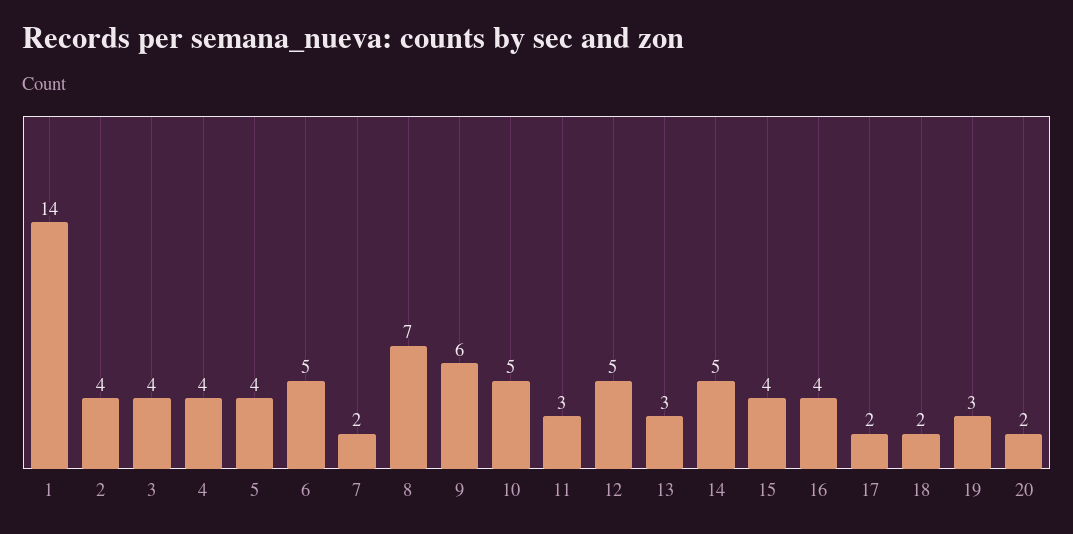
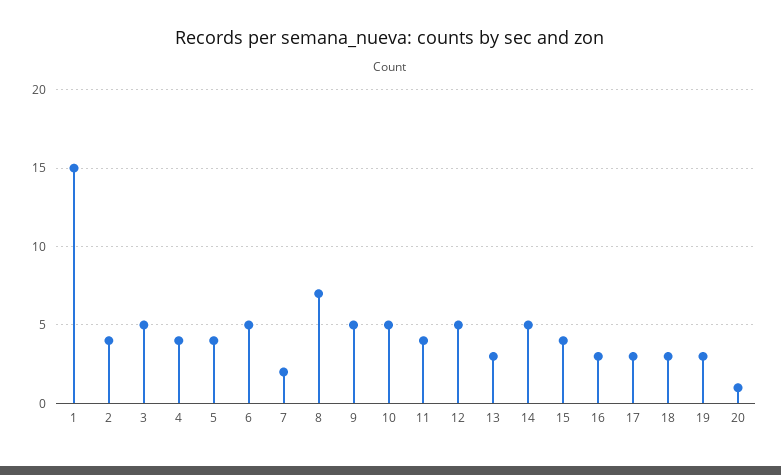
1: 14 -> 15
3: 4 -> 5
9: 6 -> 5
11: 3 -> 4
16: 4 -> 3
17: 2 -> 3
18: 2 -> 3
20: 2 -> 1

